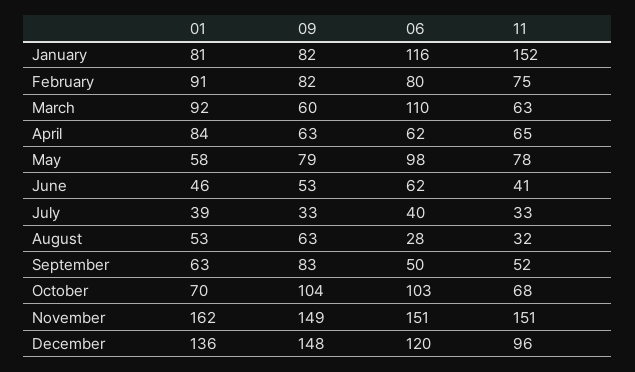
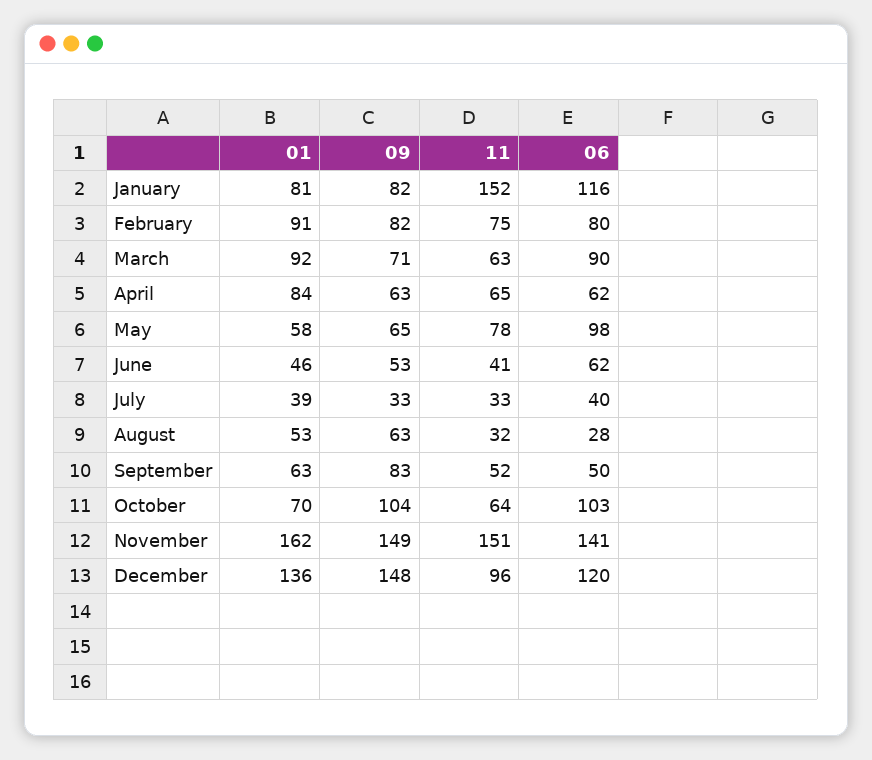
09, March: 60 -> 71
06, March: 110 -> 90
09, May: 79 -> 65
11, October: 68 -> 64
06, November: 151 -> 141

